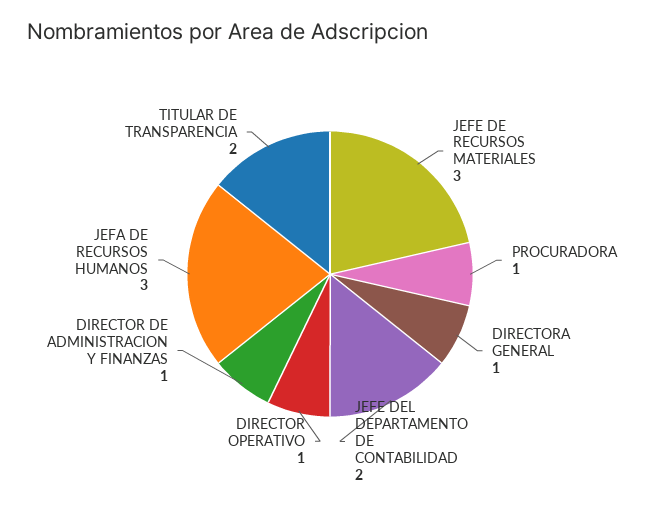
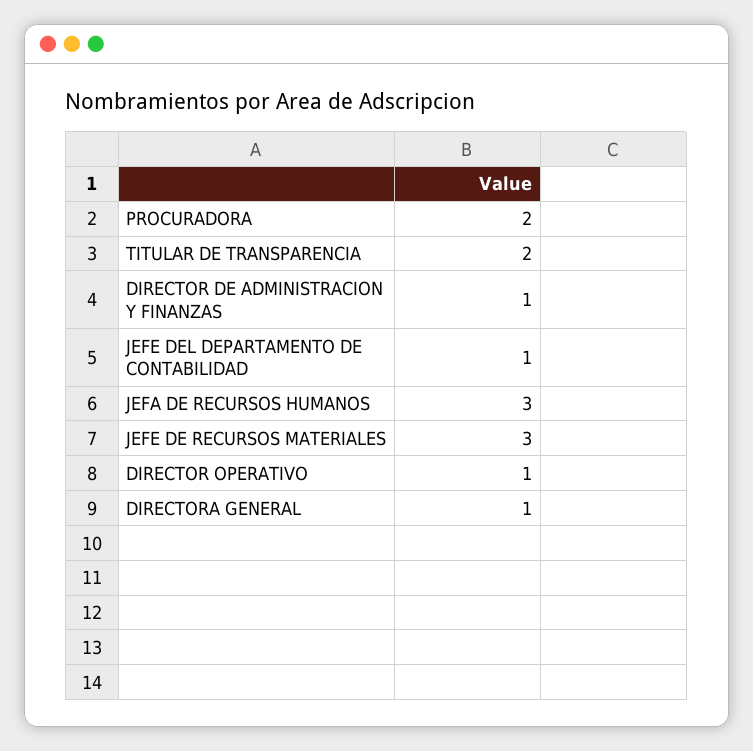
PROCURADORA: 1 -> 2
JEFE DEL DEPARTAMENTO DE CONTABILIDAD: 2 -> 1

